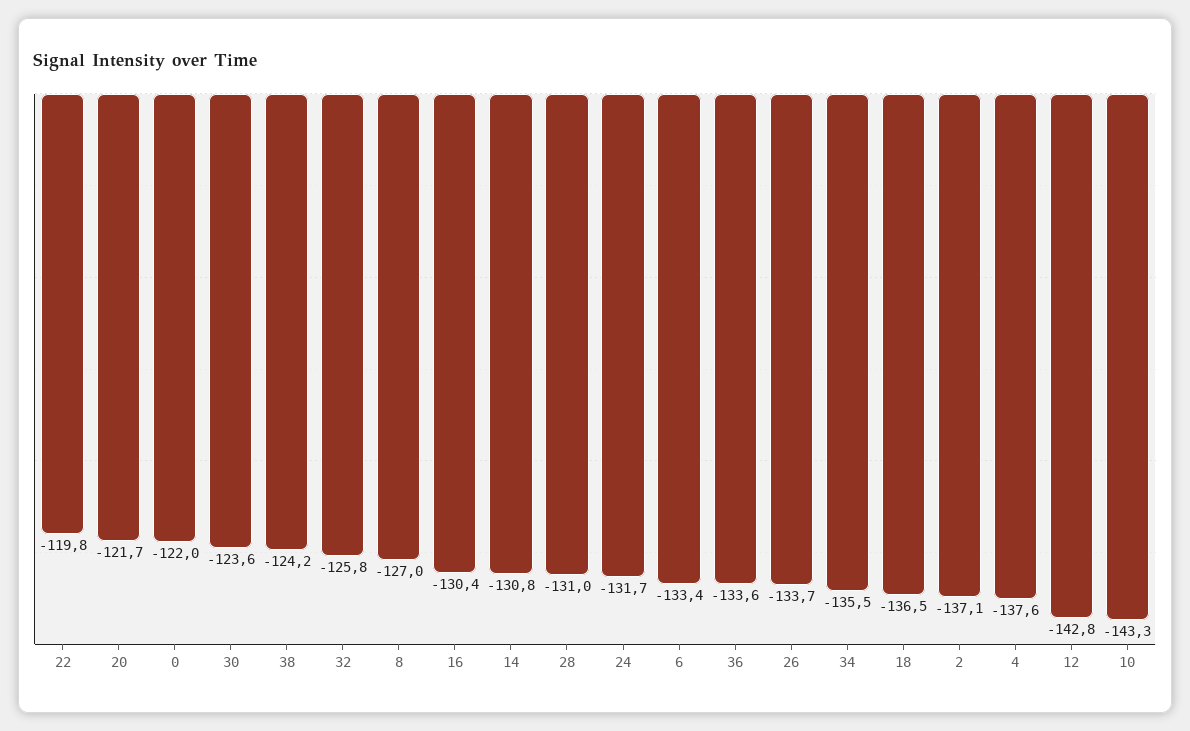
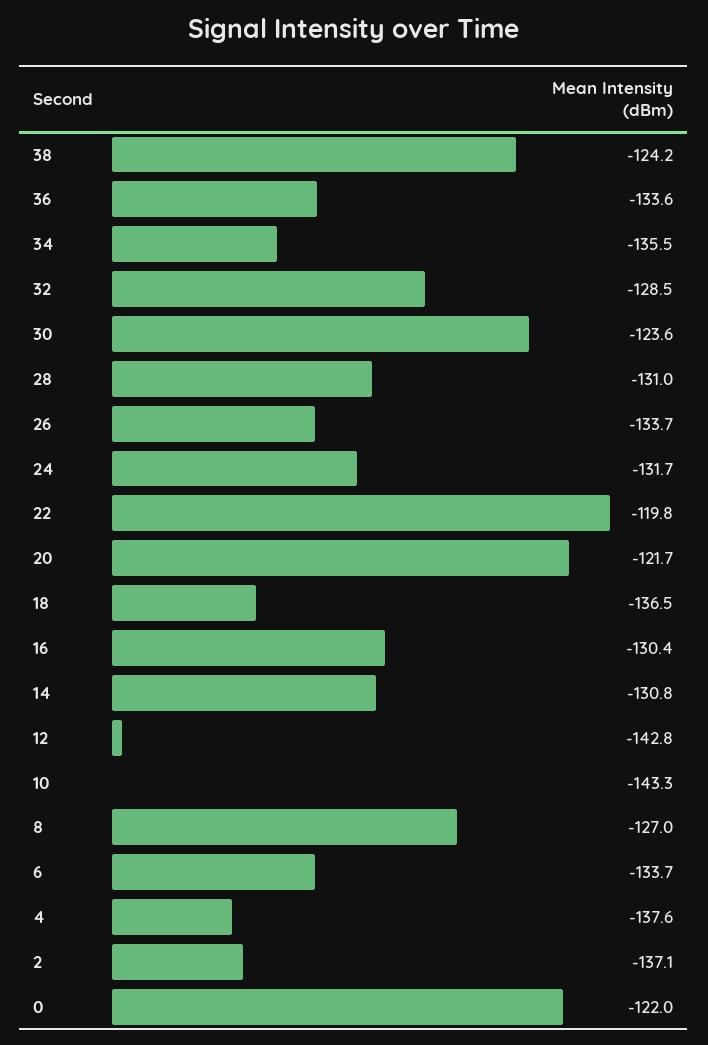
32: -125.8 -> -128.5
6: -133.4 -> -133.7

